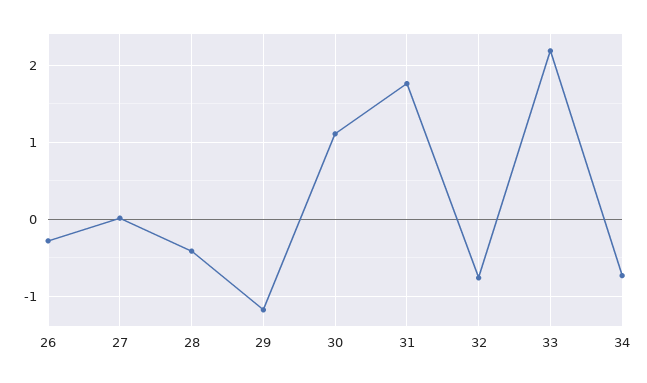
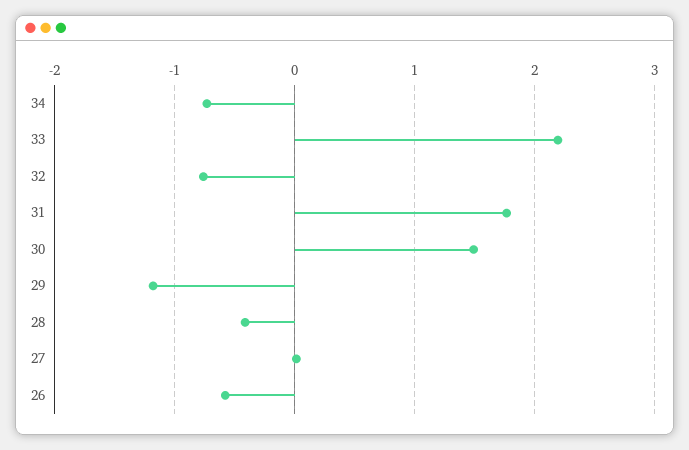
26: -0.3 -> -0.6
30: 1.1 -> 1.5

